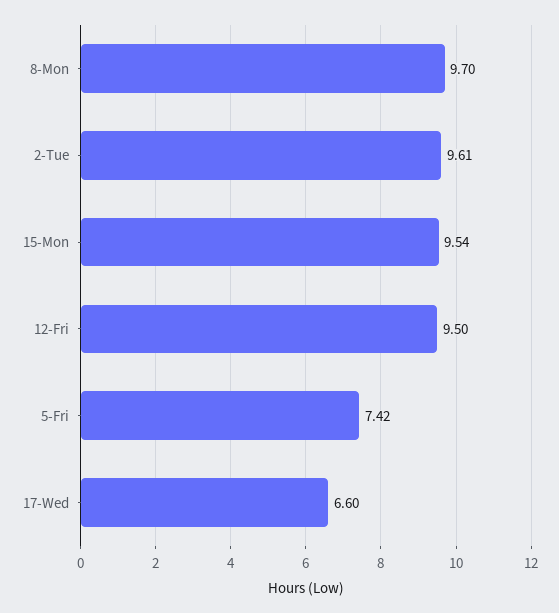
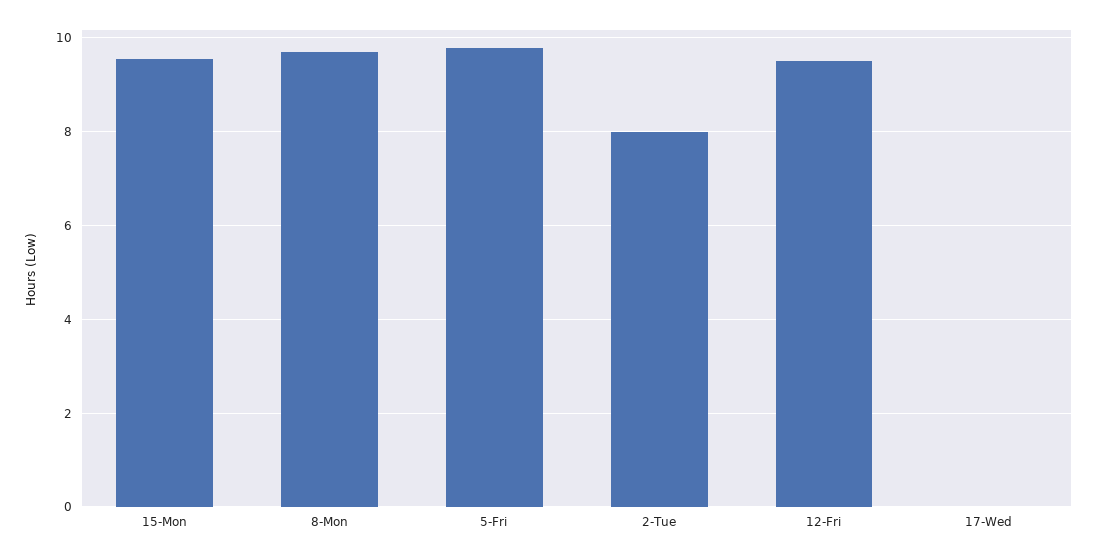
2-Tue: 9.61 -> 8
5-Fri: 7.42 -> 9.8
17-Wed: 6.6 -> 0

